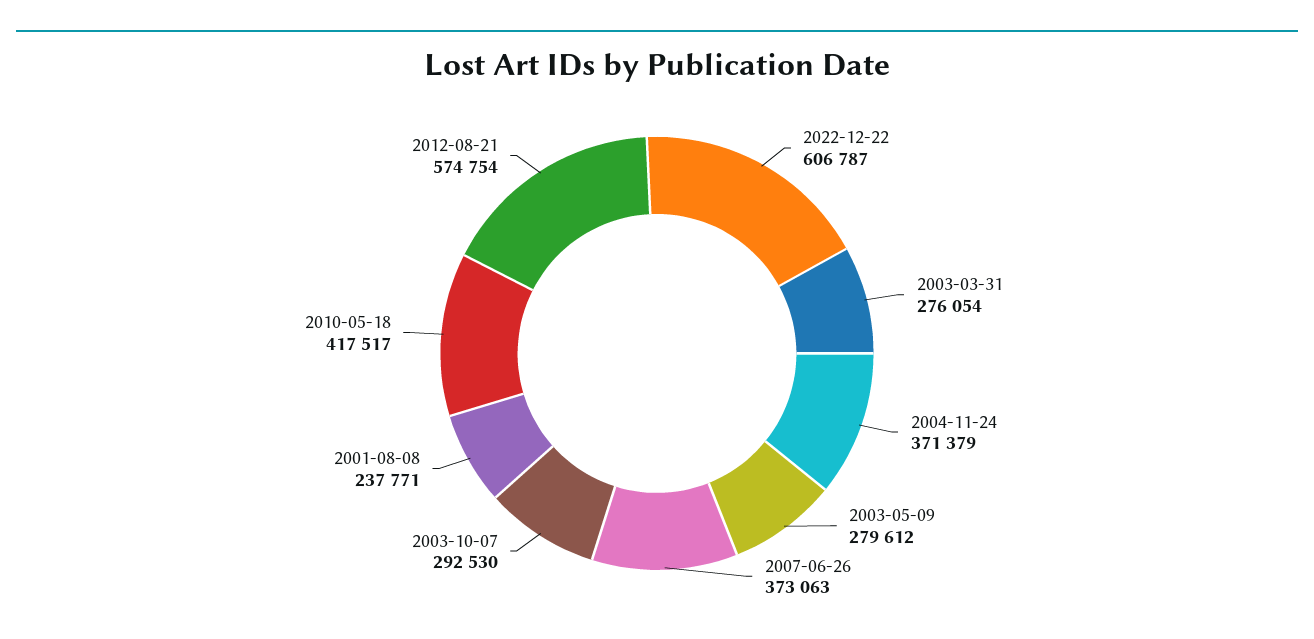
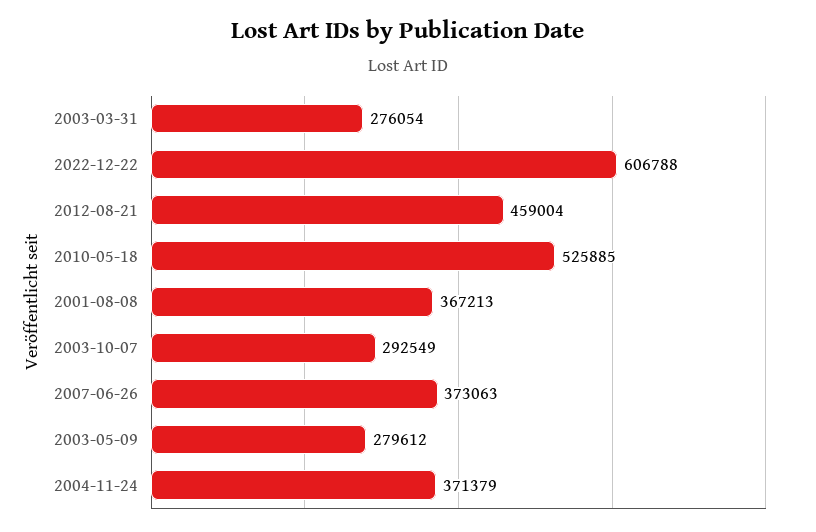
2022-12-22: 606787 -> 606788
2003-10-07: 292530 -> 292549
2001-08-08: 237771 -> 367213
2010-05-18: 417517 -> 525885
2012-08-21: 574754 -> 459004

